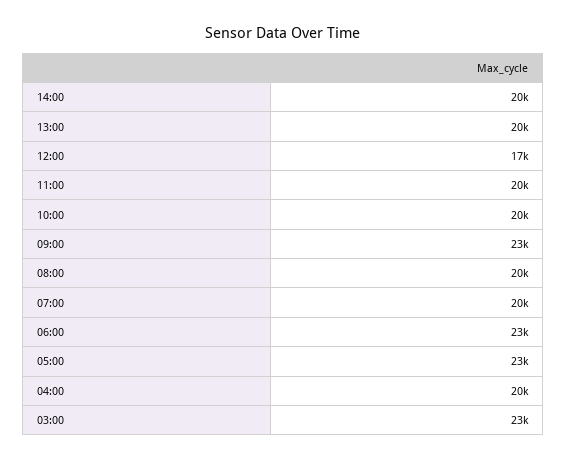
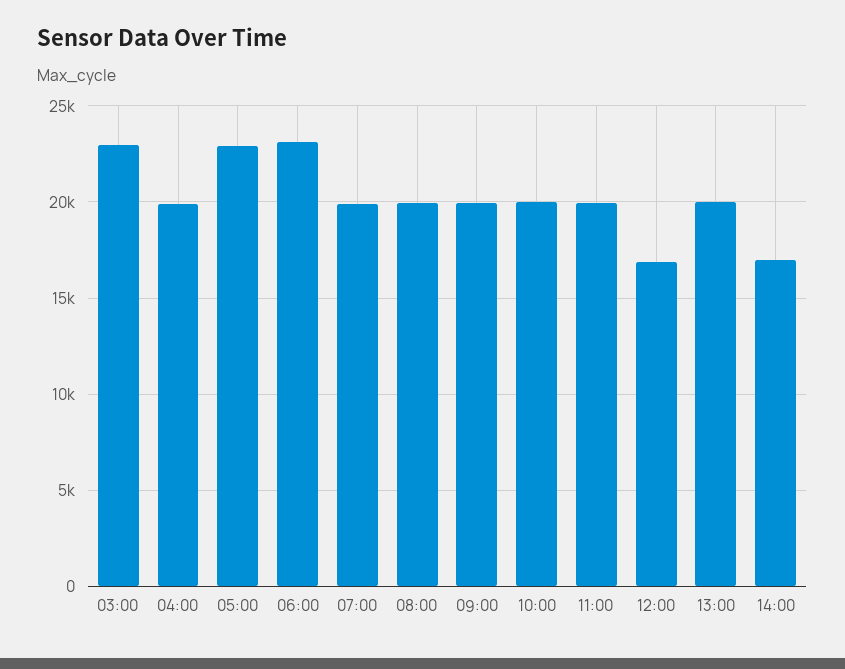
14:00: 20000 -> 17000
09:00: 23000 -> 20000

